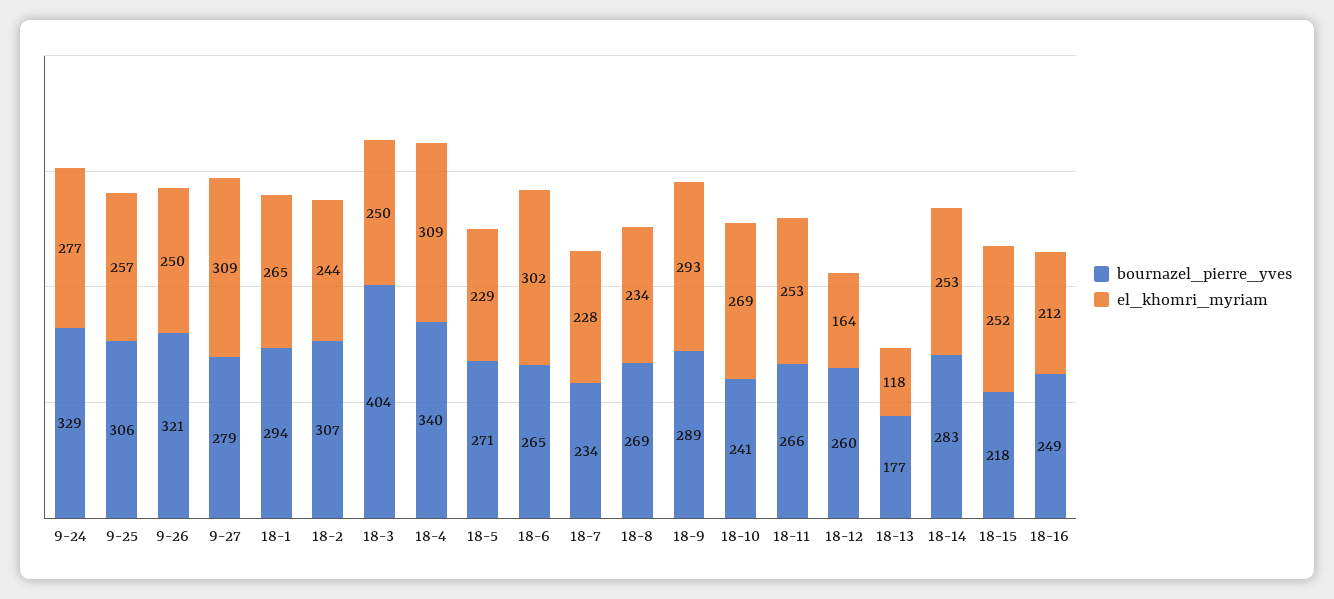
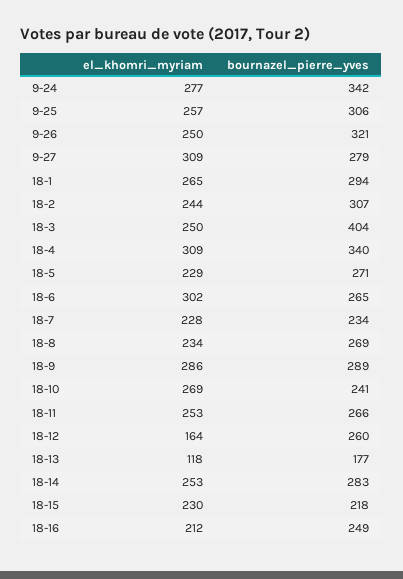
bournazel_pierre_yves, 9-24: 329 -> 342
el_khomri_myriam, 18-9: 293 -> 286
el_khomri_myriam, 18-15: 252 -> 230

